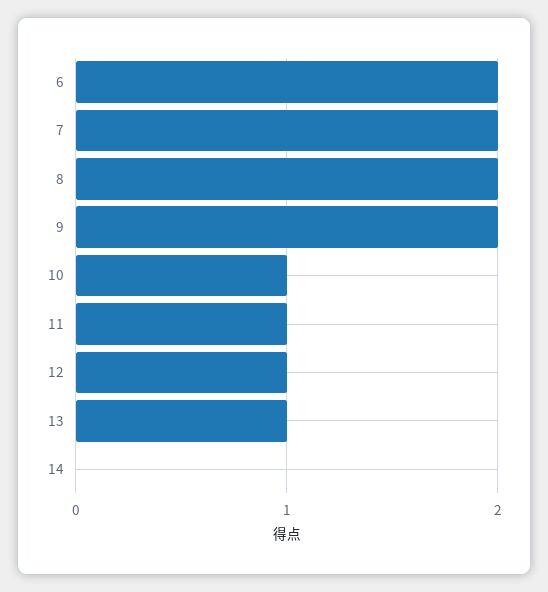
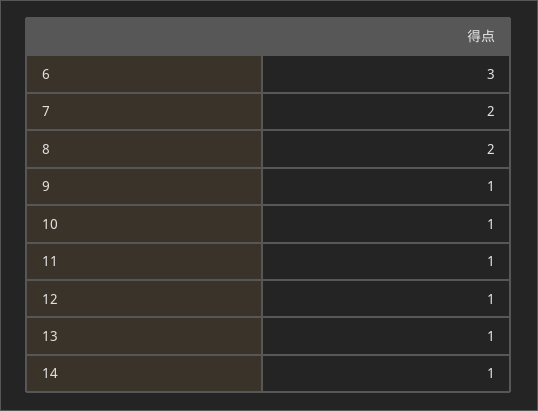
6: 2 -> 3
9: 2 -> 1
14: 0 -> 1

